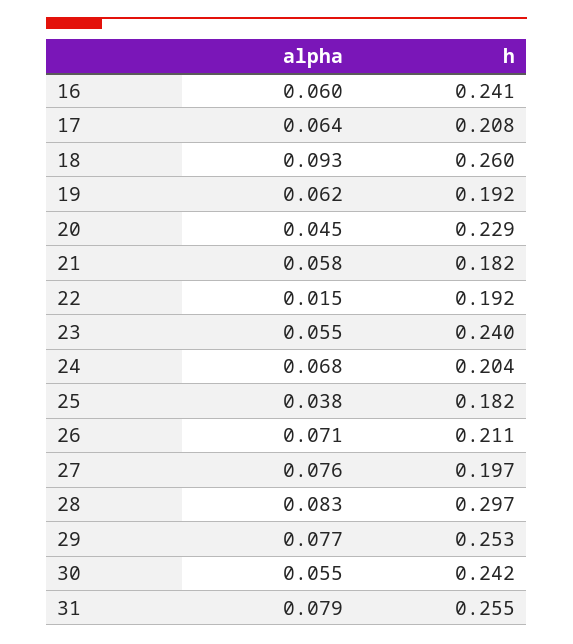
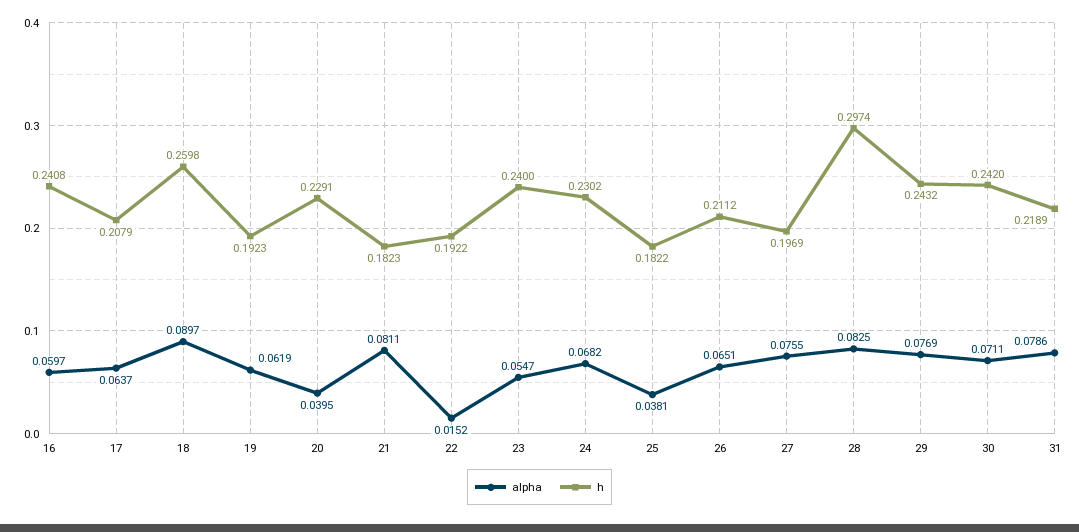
alpha, 18: 0.093 -> 0.0897
alpha, 20: 0.045 -> 0.0395
alpha, 21: 0.058 -> 0.0811
h, 24: 0.204 -> 0.2302
alpha, 26: 0.071 -> 0.0651
h, 29: 0.253 -> 0.2432
alpha, 30: 0.055 -> 0.0711
h, 31: 0.255 -> 0.2189

